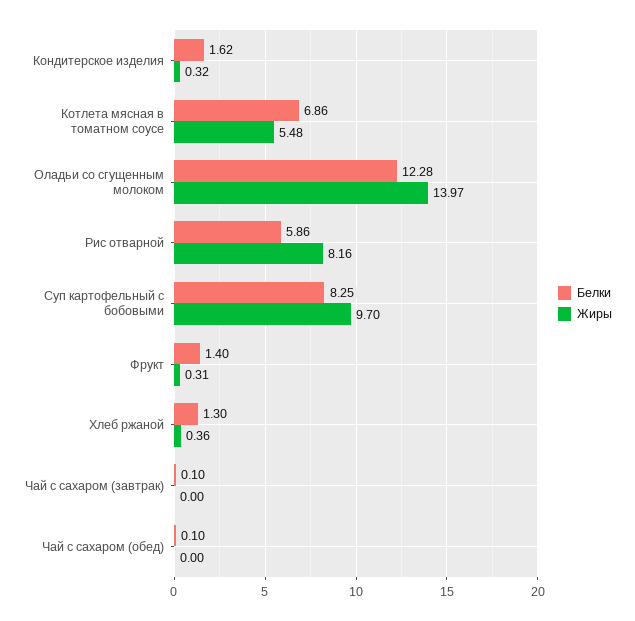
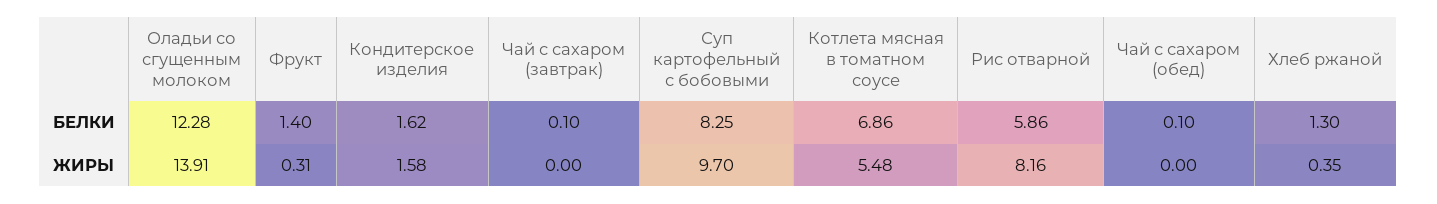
Жиры, Кондитерское изделия: 0.32 -> 1.58
Жиры, Оладьи со сгущенным молоком: 13.97 -> 13.91
Жиры, Хлеб ржаной: 0.36 -> 0.35

